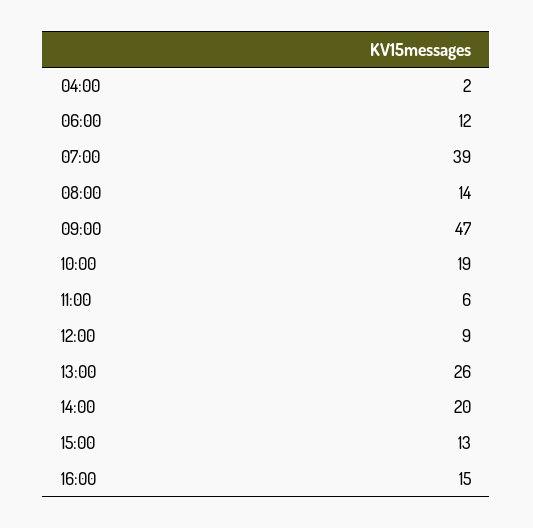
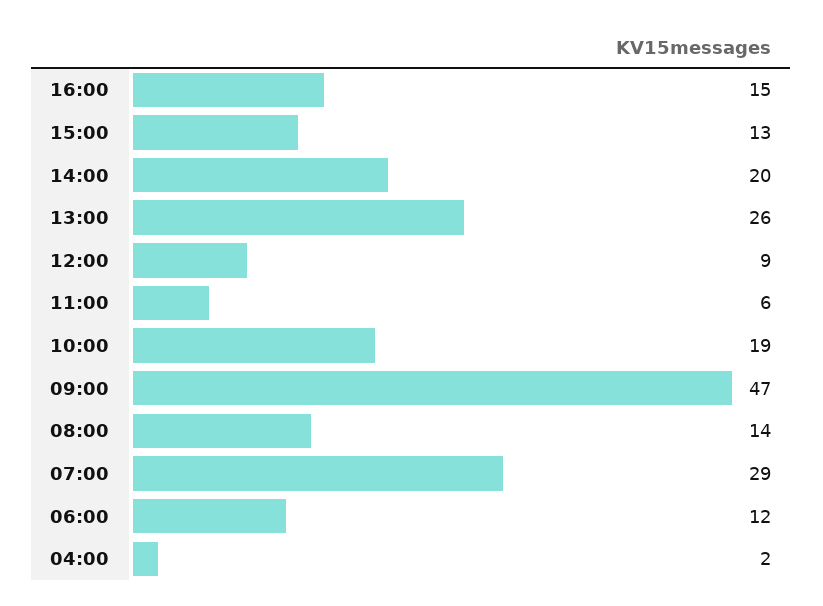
07:00: 39 -> 29

